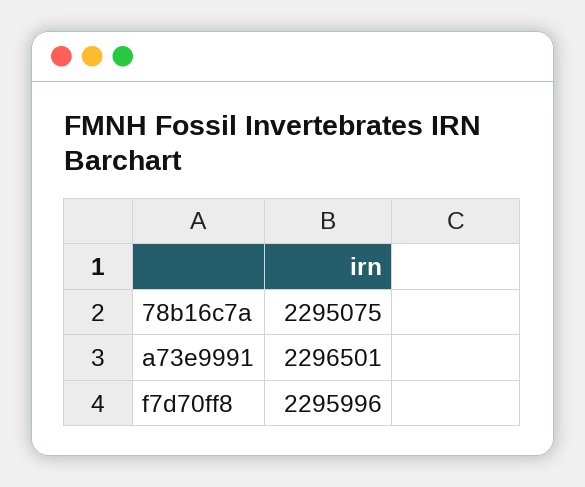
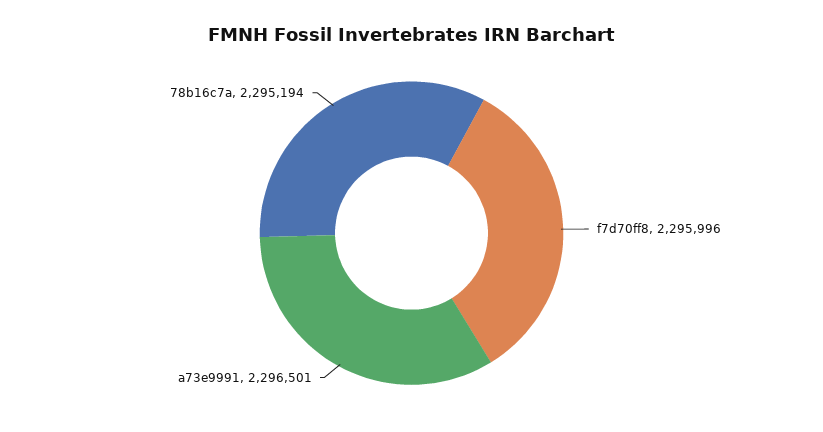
78b16c7a: 2295075 -> 2295194

